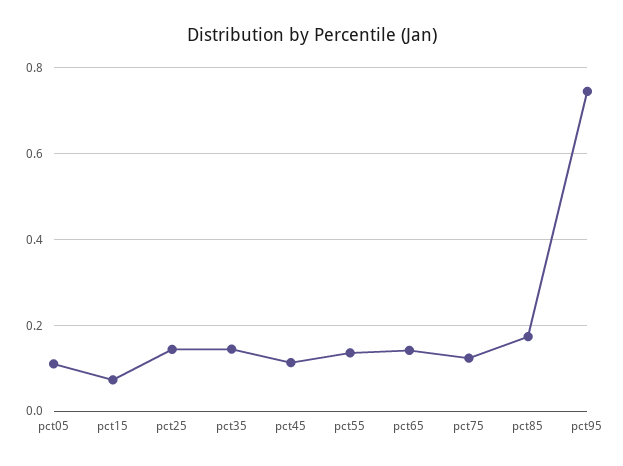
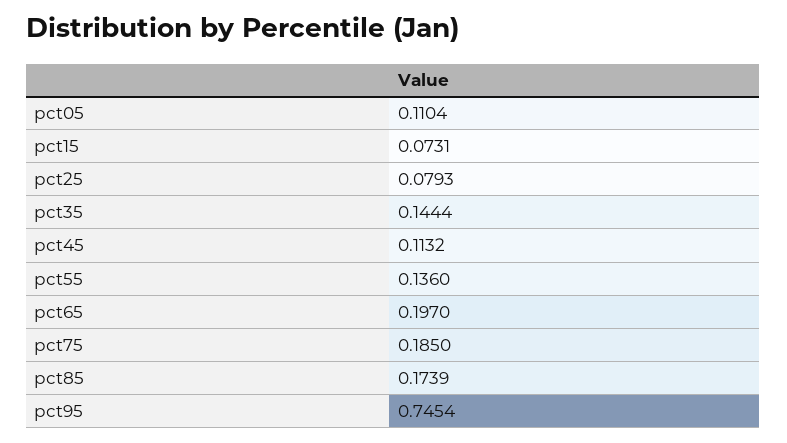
pct25: 0.14 -> 0.0793
pct65: 0.14 -> 0.197
pct75: 0.12 -> 0.185

